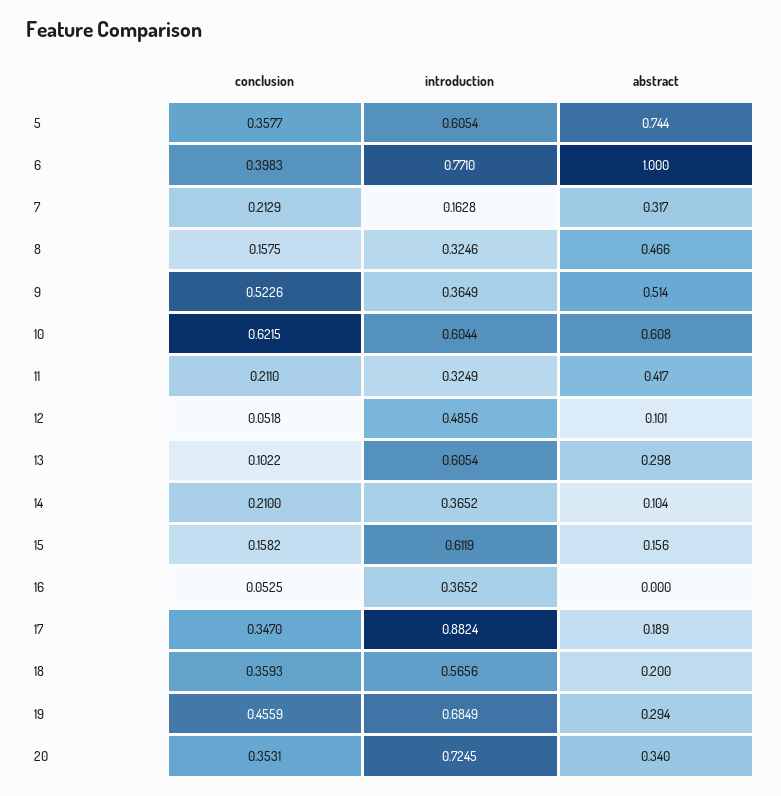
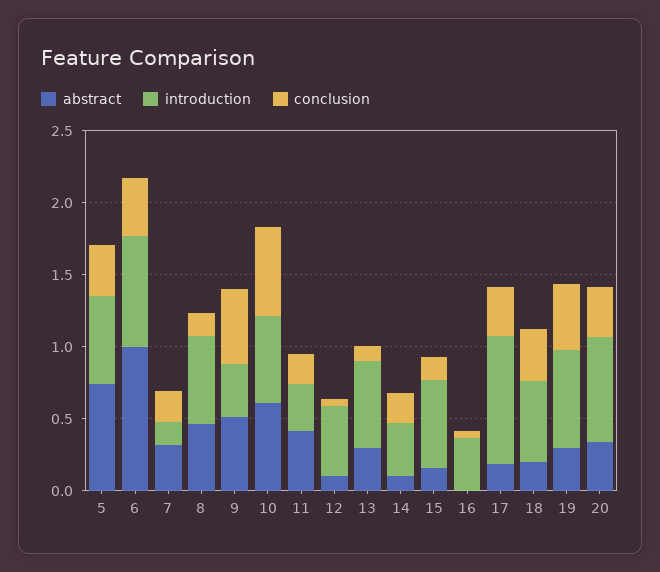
introduction, 8: 0.3246 -> 0.6

